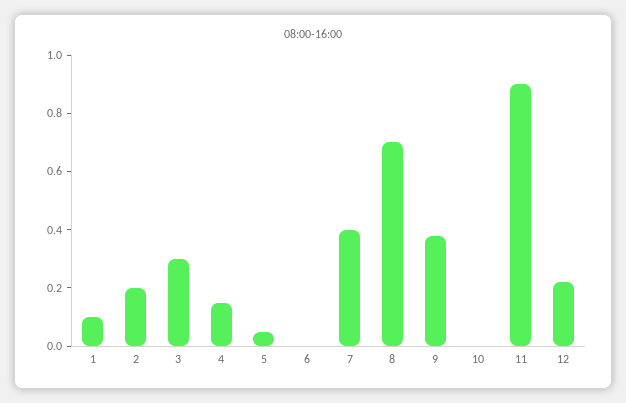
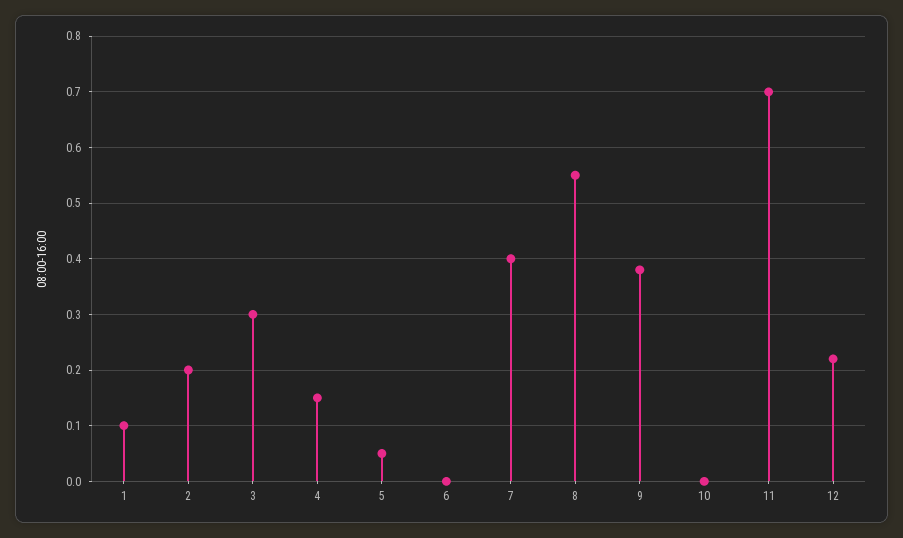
8: 0.7 -> 0.55
11: 0.9 -> 0.7

